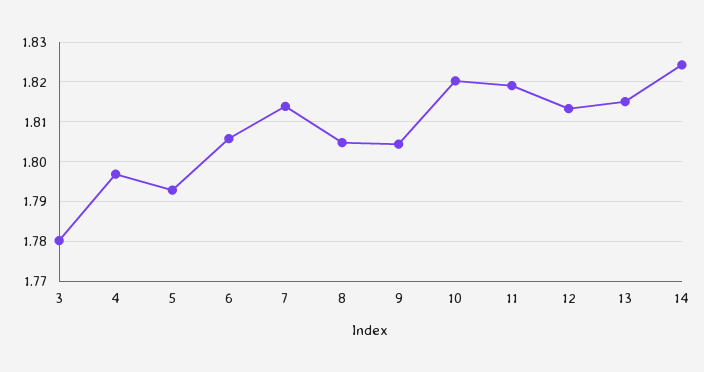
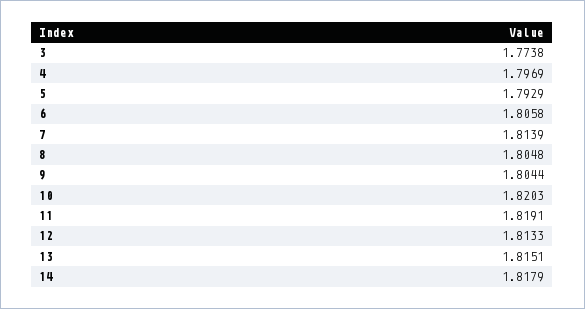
3: 1.78 -> 1.7738
14: 1.824 -> 1.8179

